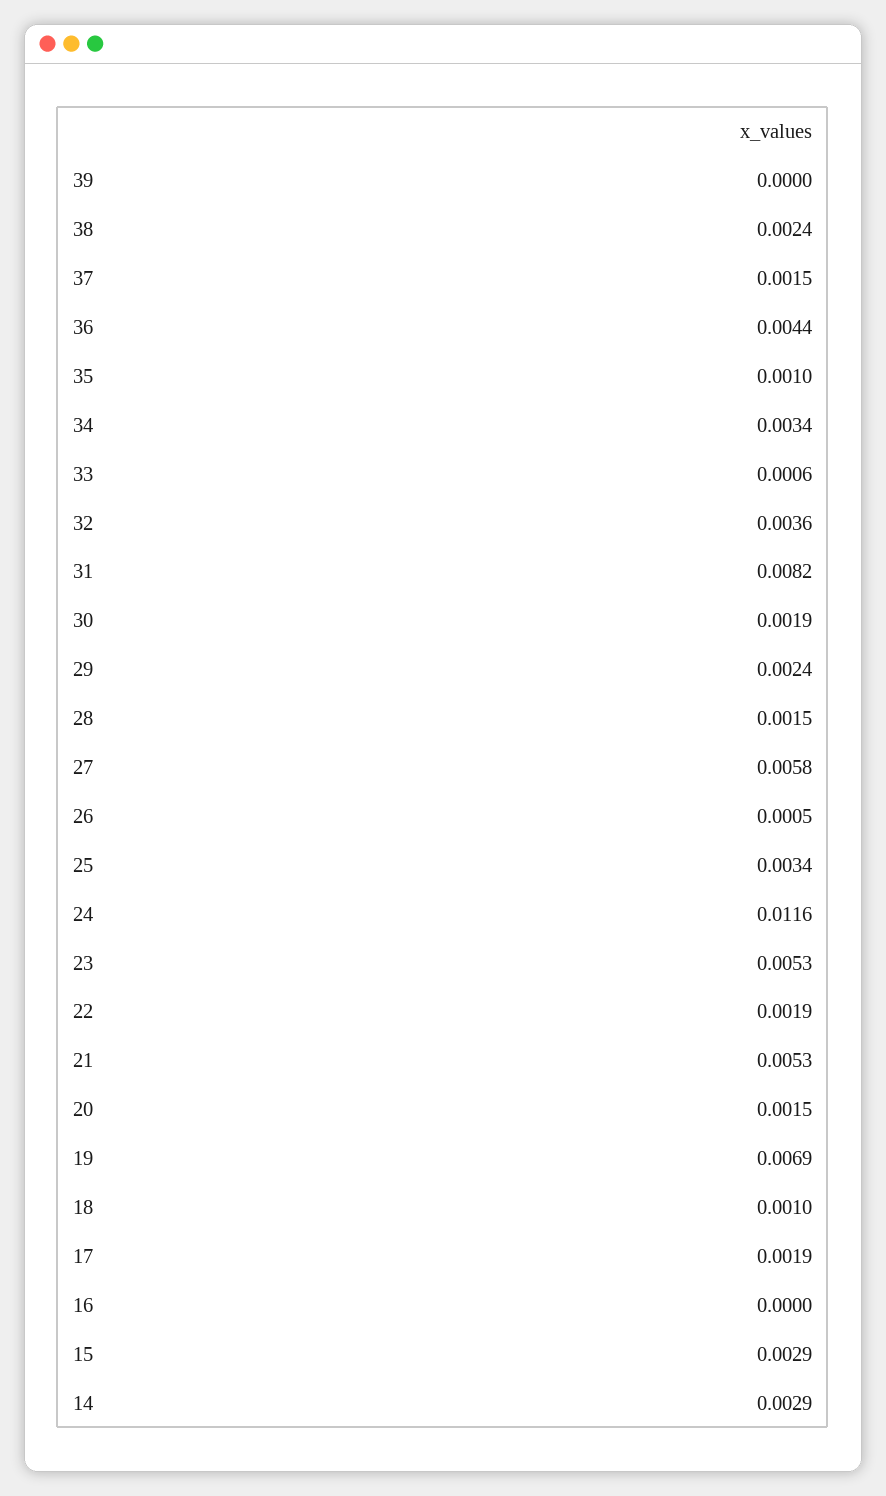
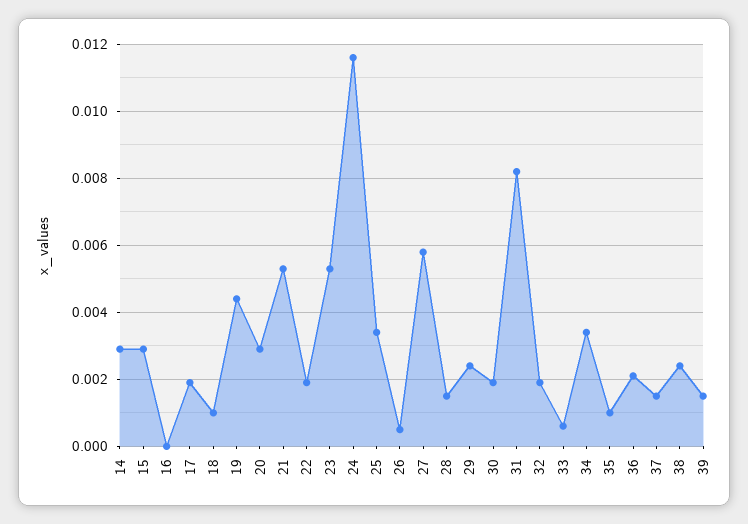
39: 0 -> 0.0015
36: 0.0044 -> 0.002
32: 0.0036 -> 0.002
20: 0.0015 -> 0.003
19: 0.0069 -> 0.0045

